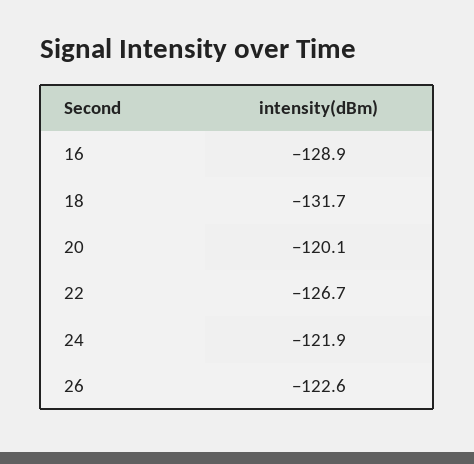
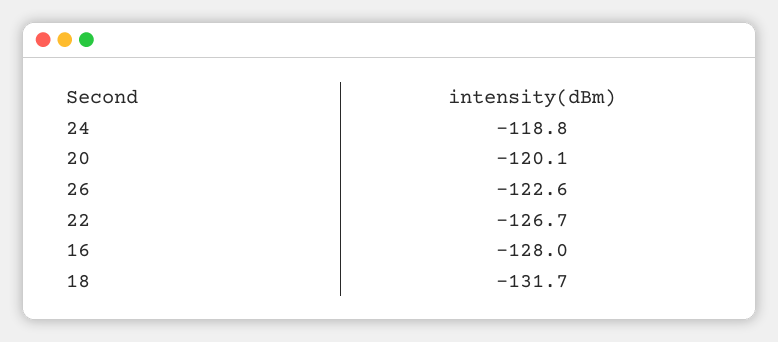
16: -128.9 -> -128
24: -121.9 -> -118.8

